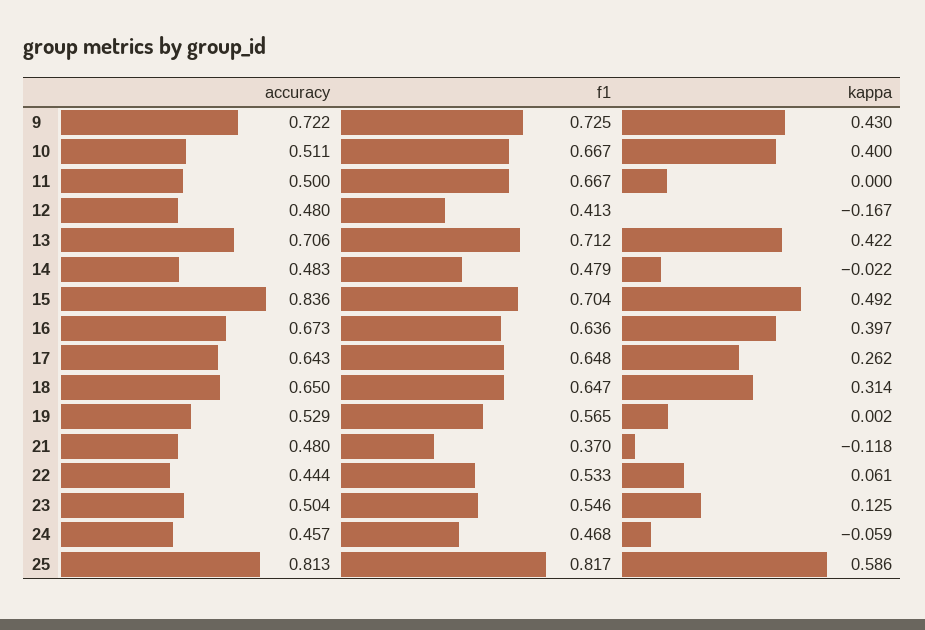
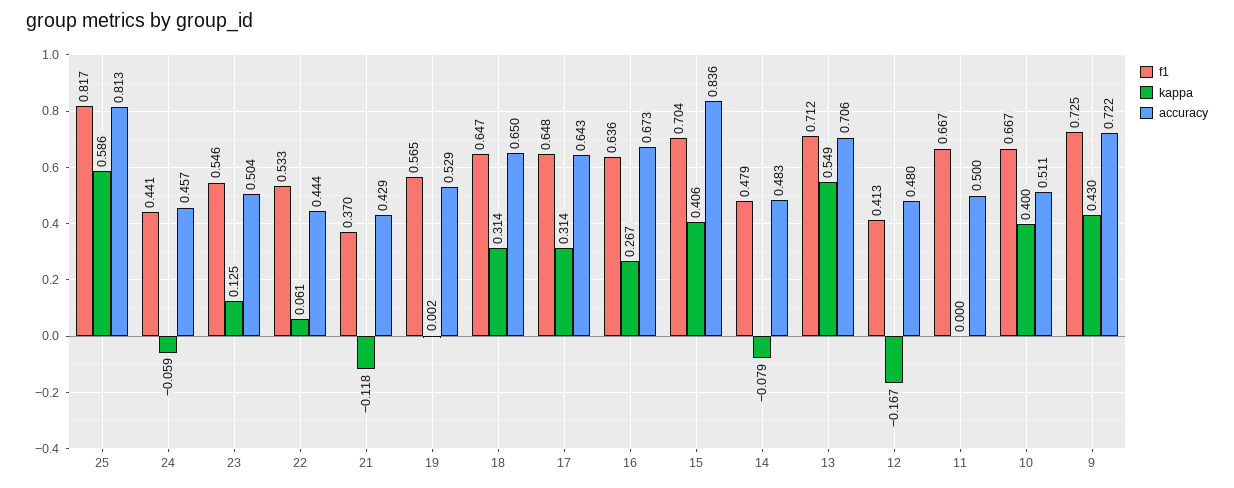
kappa, 13: 0.422 -> 0.549
kappa, 14: -0.022 -> -0.079
kappa, 15: 0.492 -> 0.406
kappa, 16: 0.397 -> 0.267
kappa, 17: 0.262 -> 0.314
accuracy, 21: 0.48 -> 0.429
f1, 24: 0.468 -> 0.441

